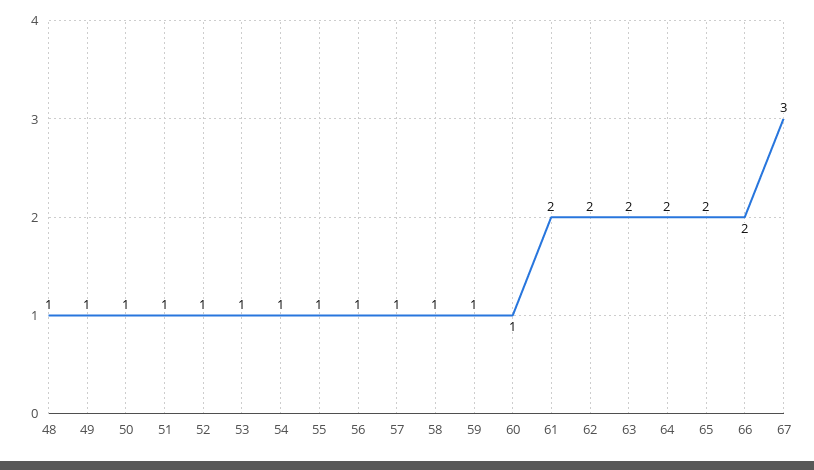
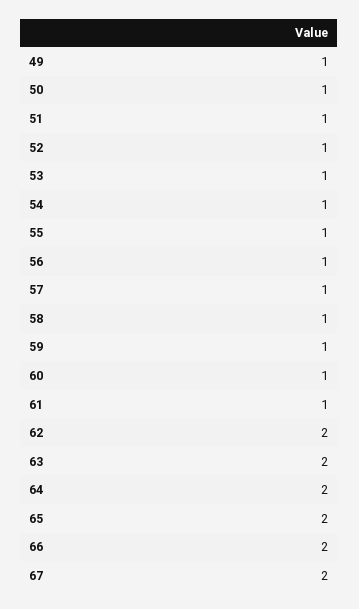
48: 1 -> none
61: 2 -> 1
67: 3 -> 2

